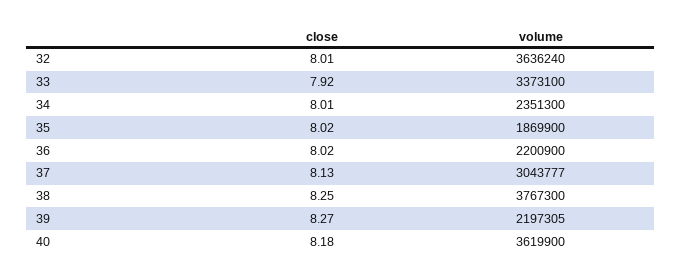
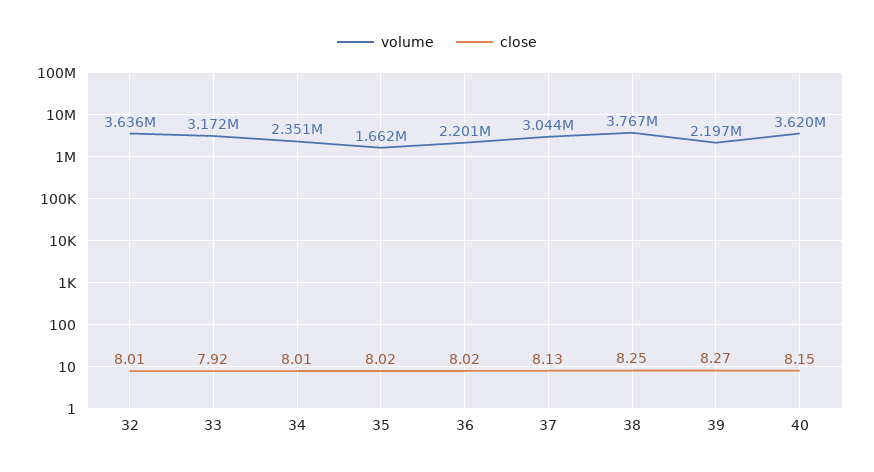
volume, 33: 3373100 -> 3172000
volume, 35: 1869900 -> 1662000
close, 40: 8.18 -> 8.15

